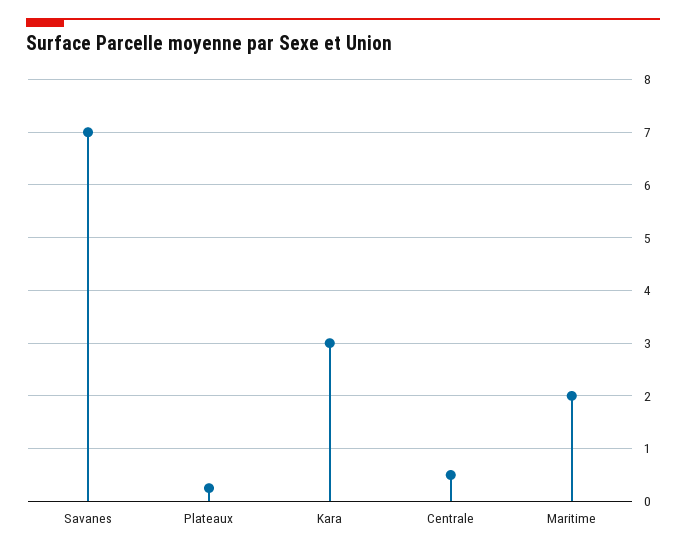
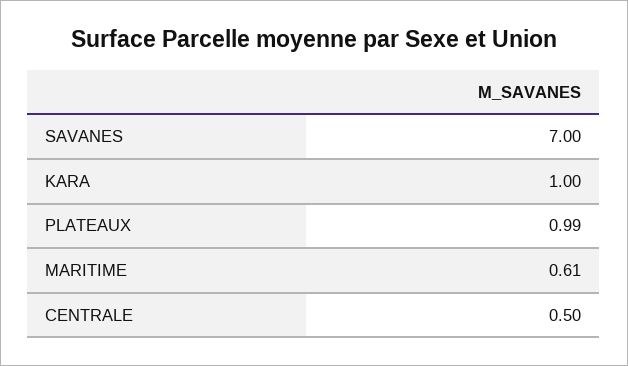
Plateaux: 0.2 -> 0.99
Kara: 3 -> 1
Maritime: 2 -> 0.61

